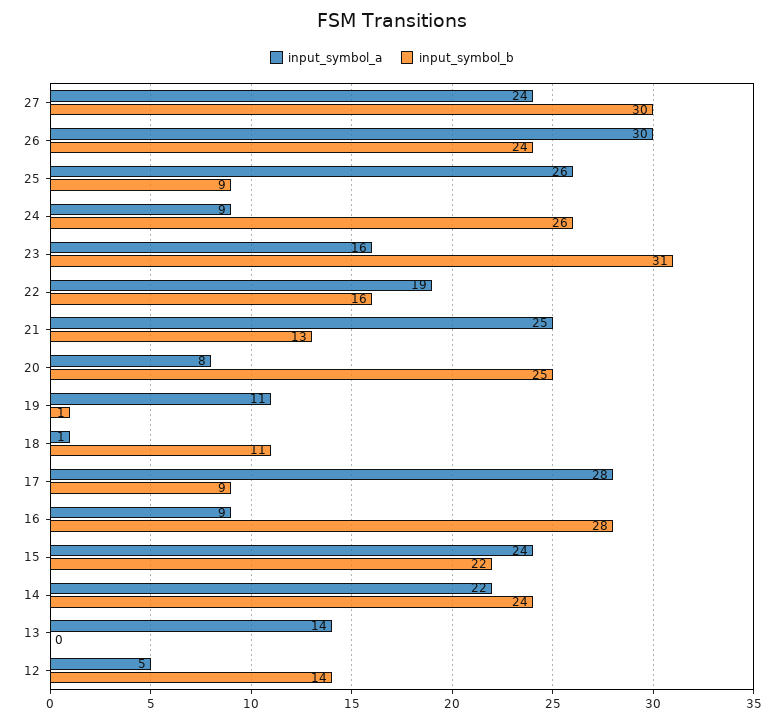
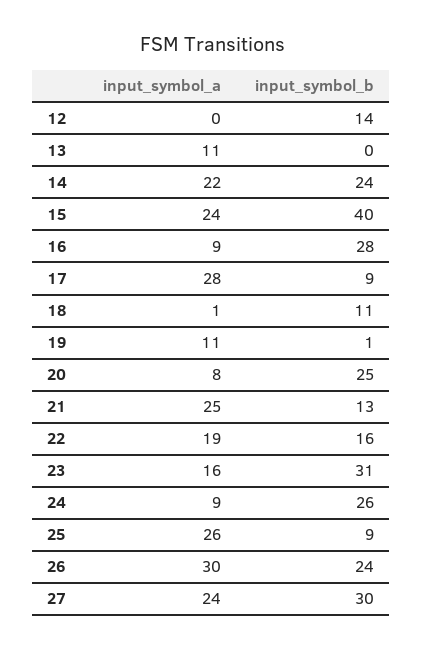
input_symbol_b, 15: 22 -> 40
input_symbol_a, 13: 14 -> 11
input_symbol_a, 12: 5 -> 0

